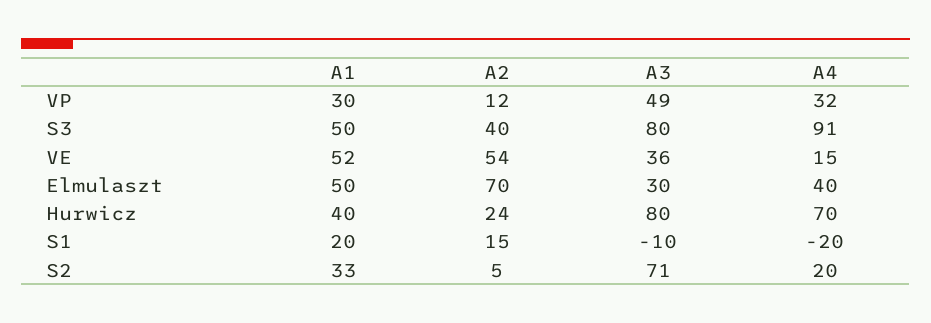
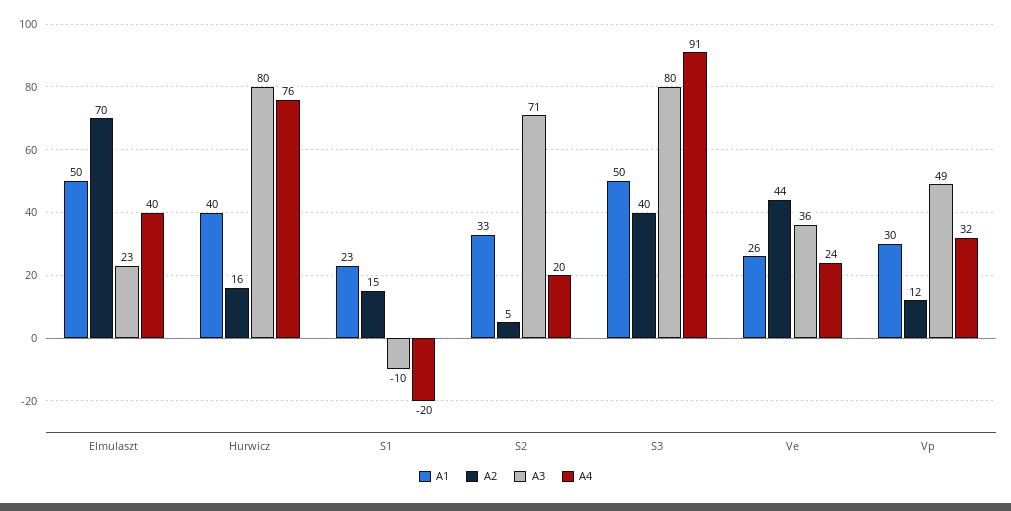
A1, VE: 52 -> 26
A2, VE: 54 -> 44
A4, VE: 15 -> 24
A3, Elmulaszt: 30 -> 23
A2, Hurwicz: 24 -> 16
A4, Hurwicz: 70 -> 76
A1, S1: 20 -> 23

